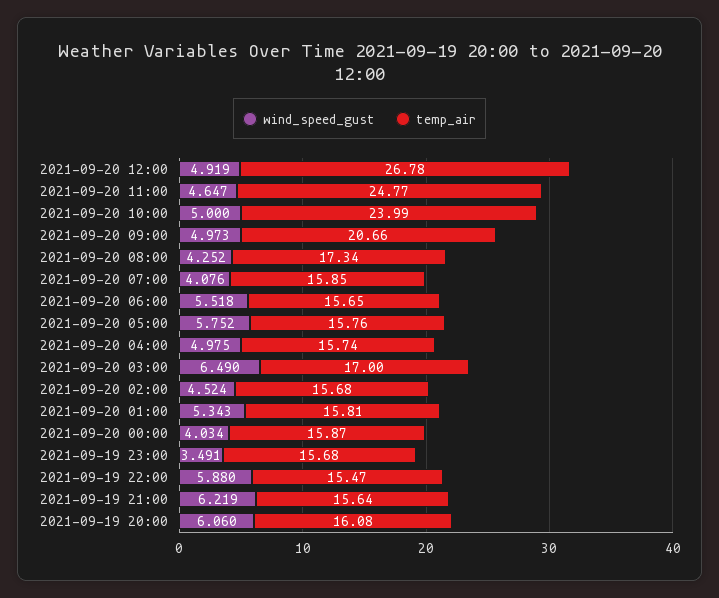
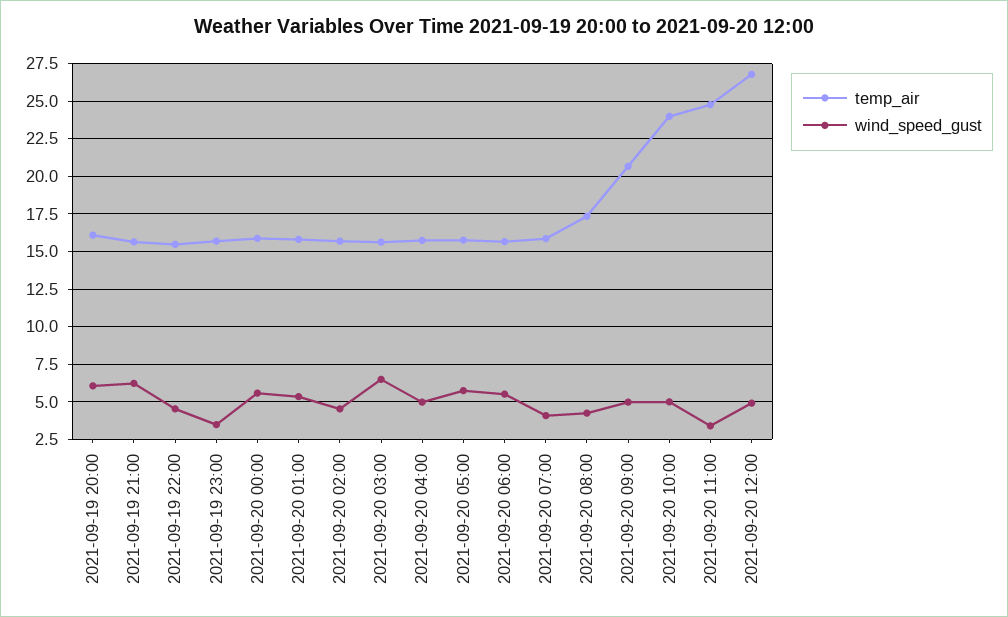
wind_speed_gust, 2021-09-20 11:00: 4.647 -> 3.5
temp_air, 2021-09-20 03:00: 17 -> 15.5
wind_speed_gust, 2021-09-20 00:00: 4.034 -> 5.5
wind_speed_gust, 2021-09-19 22:00: 5.88 -> 4.5

